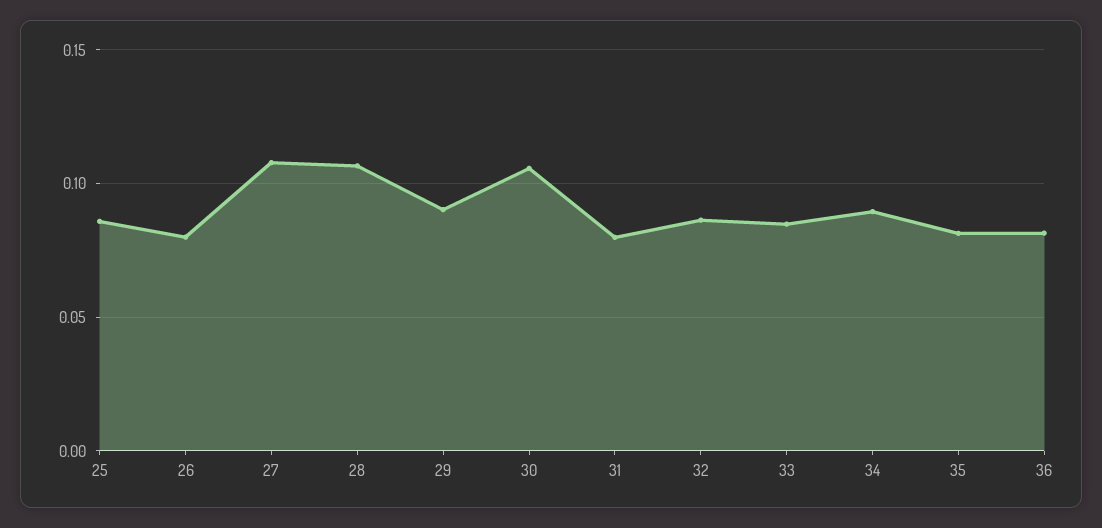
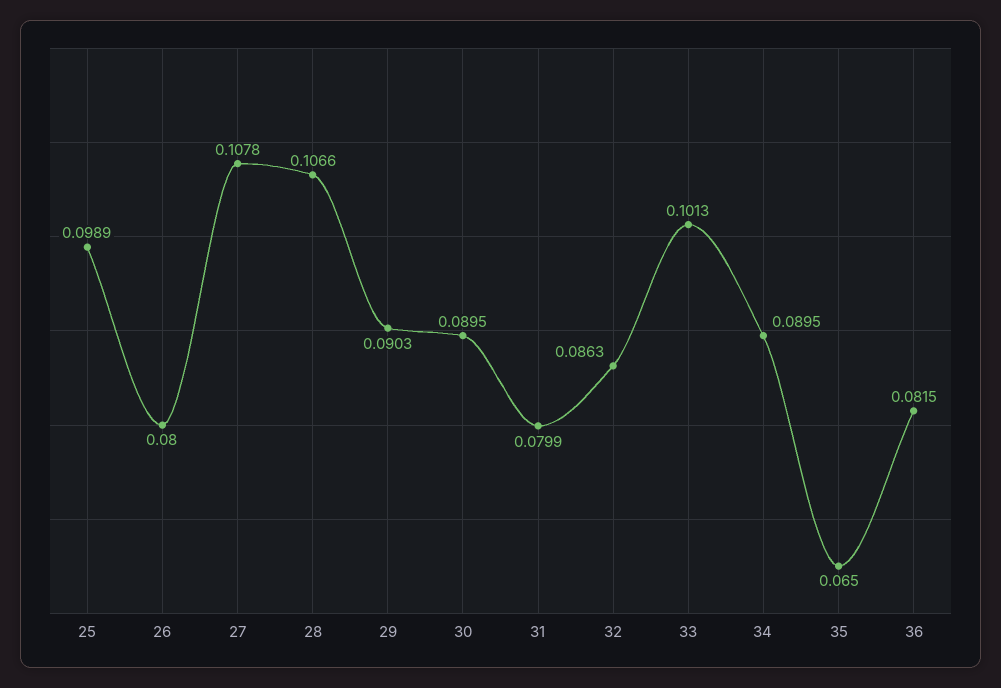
25: 0.085 -> 0.0989
30: 0.105 -> 0.0895
33: 0.085 -> 0.1013
35: 0.08 -> 0.065

